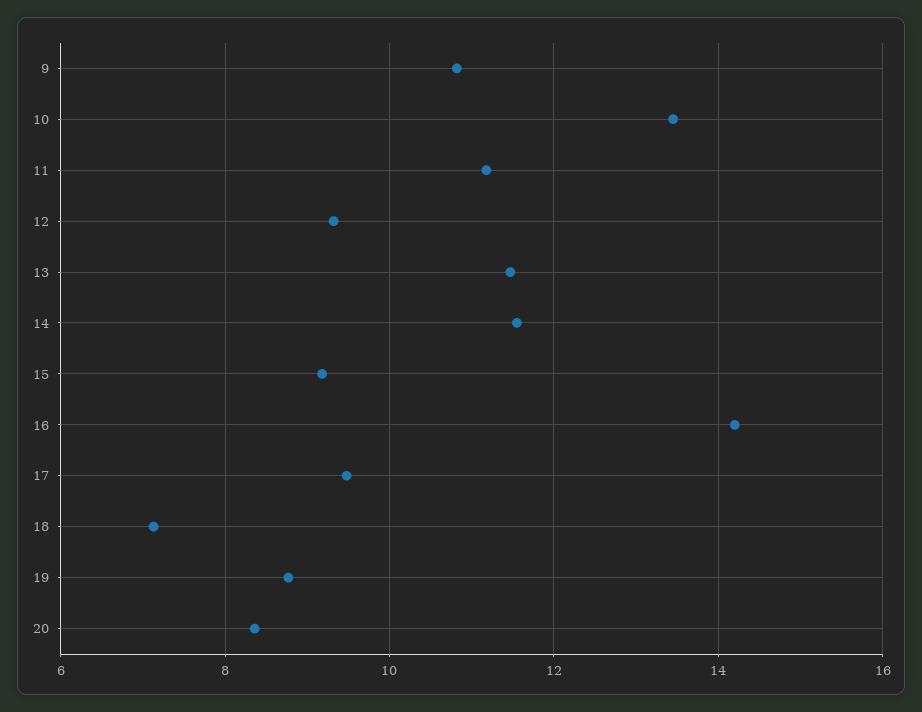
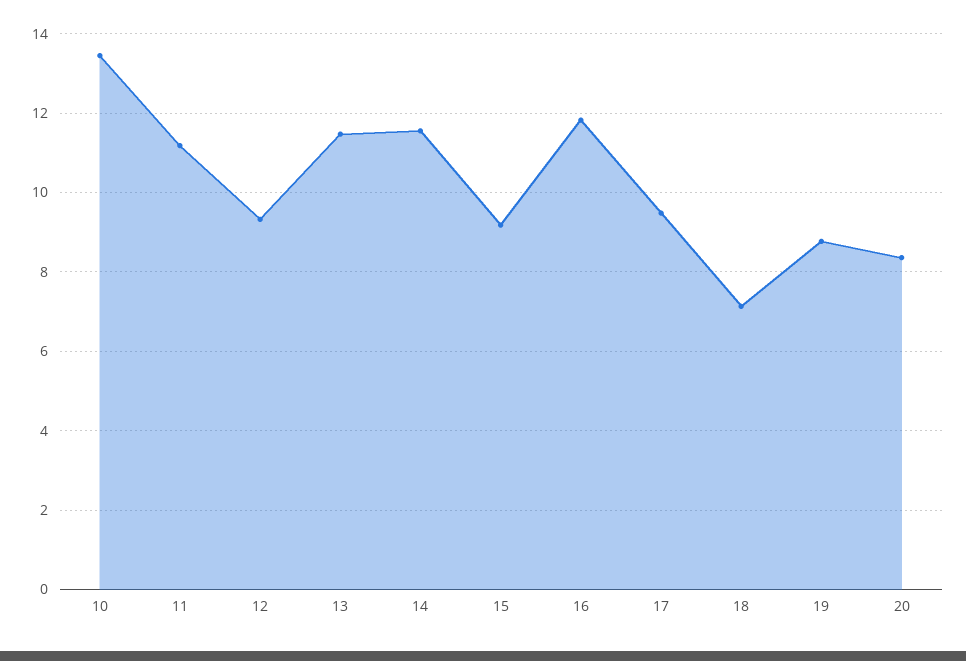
9: 10.8 -> none
16: 14.2 -> 11.8

